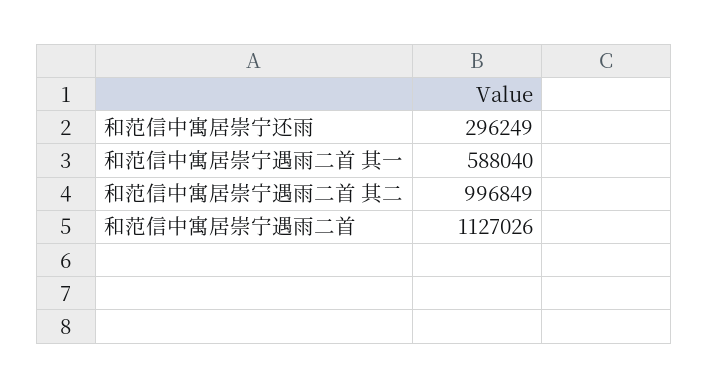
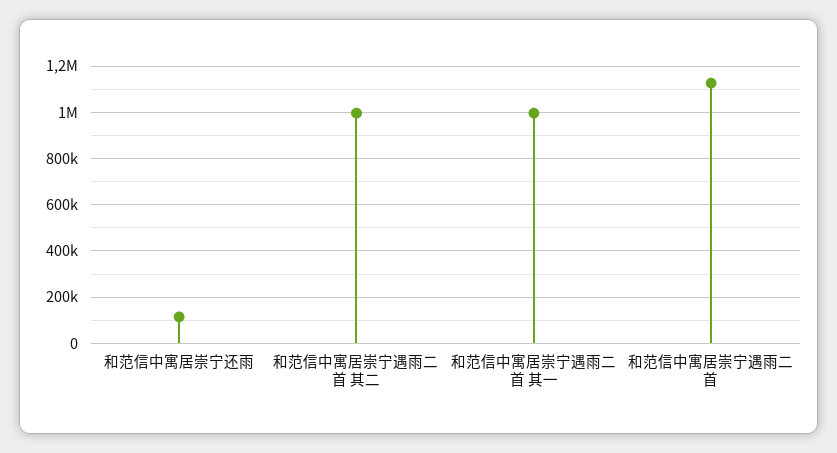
和范信中寓居崇宁还雨: 296249 -> 100000
和范信中寓居崇宁遇雨二首 其一: 588040 -> 1000000

